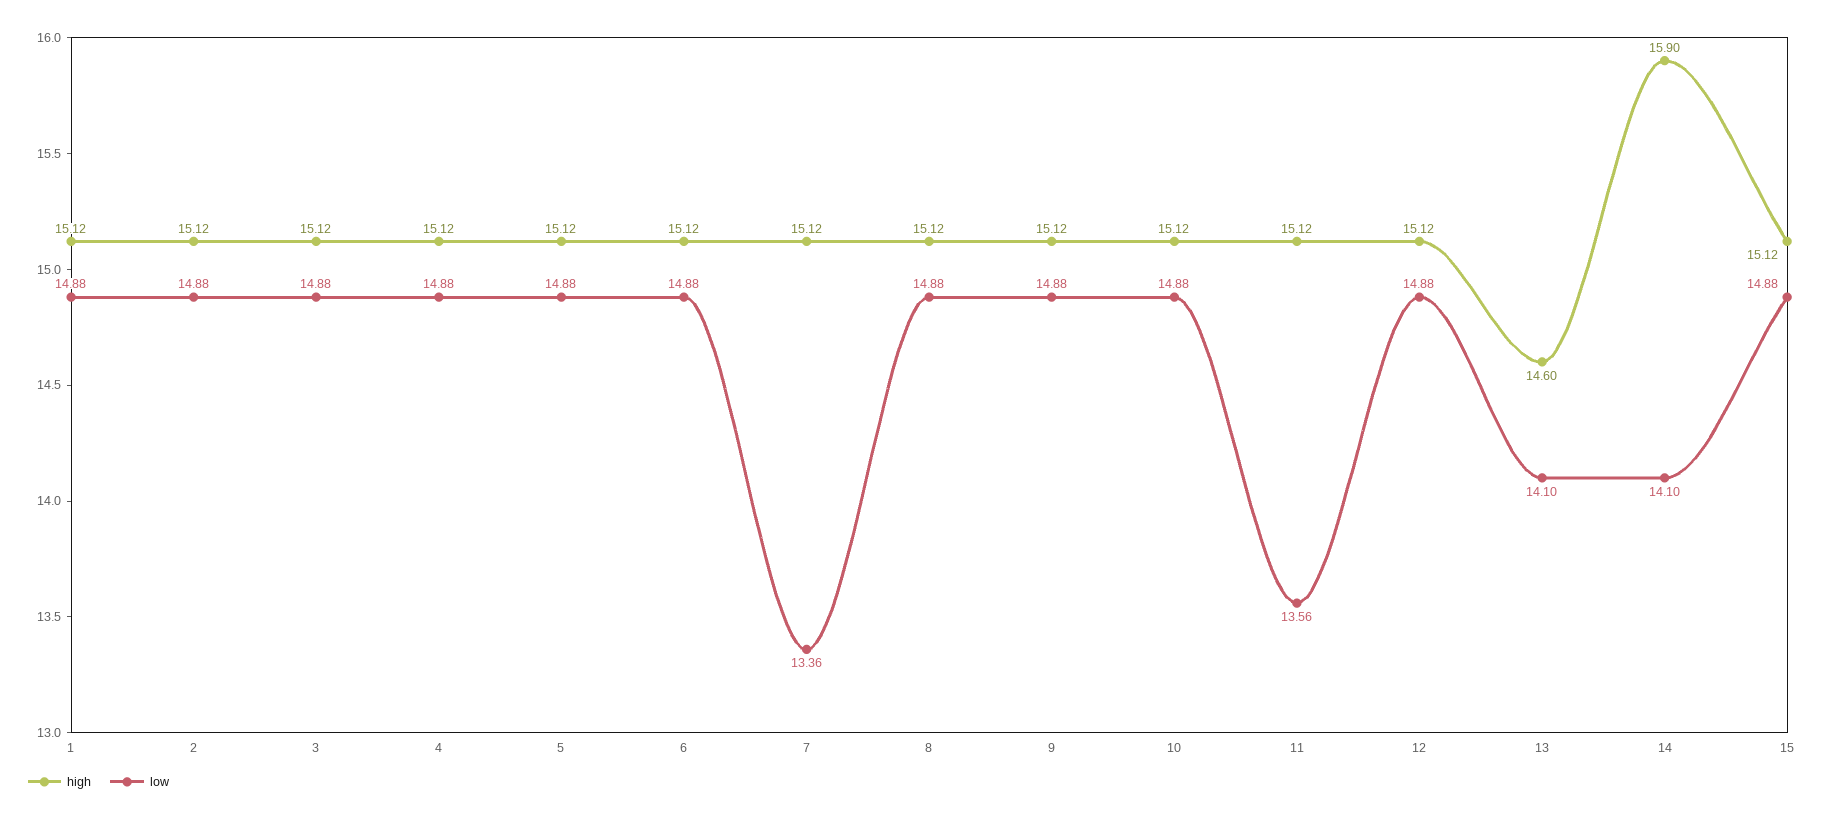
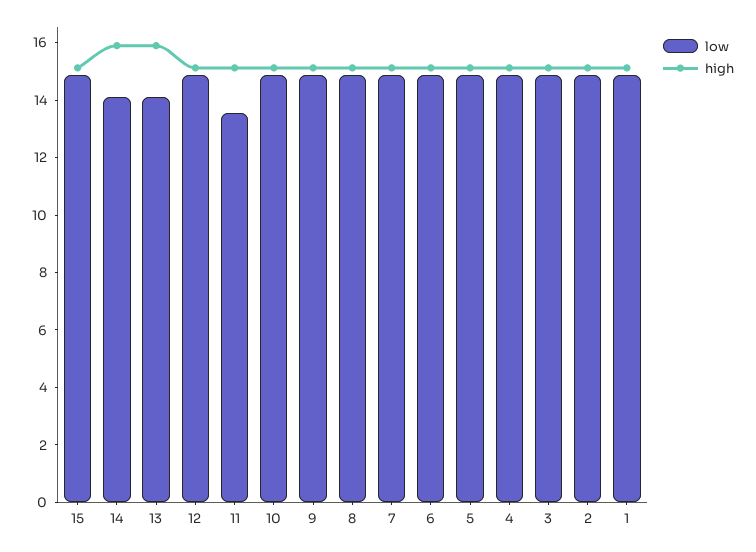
low, 7: 13.36 -> 15
high, 13: 14.6 -> 16

